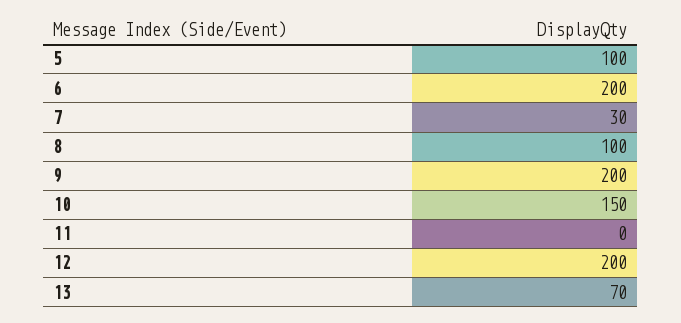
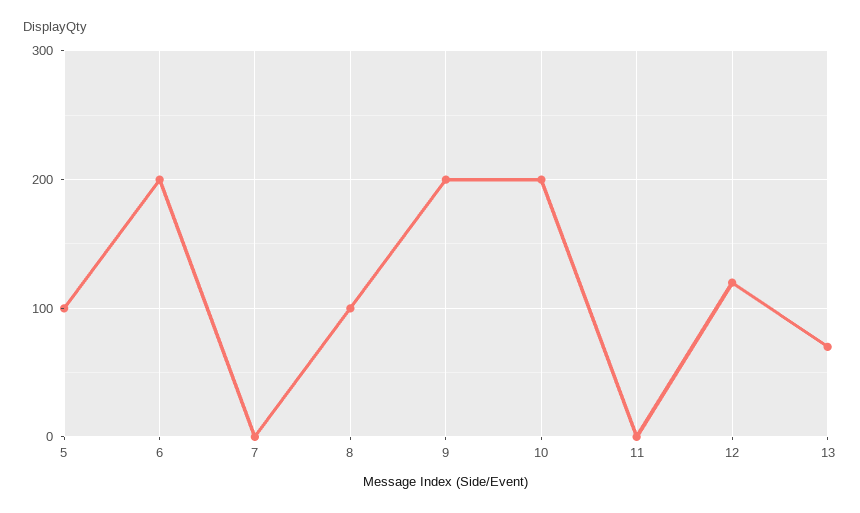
7: 30 -> 0
10: 150 -> 200
12: 200 -> 120

